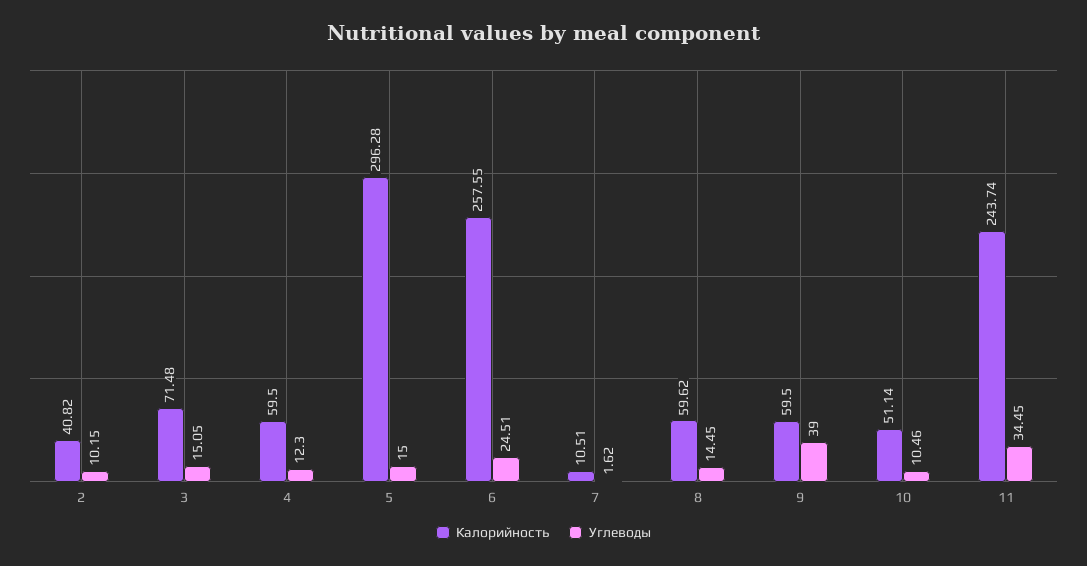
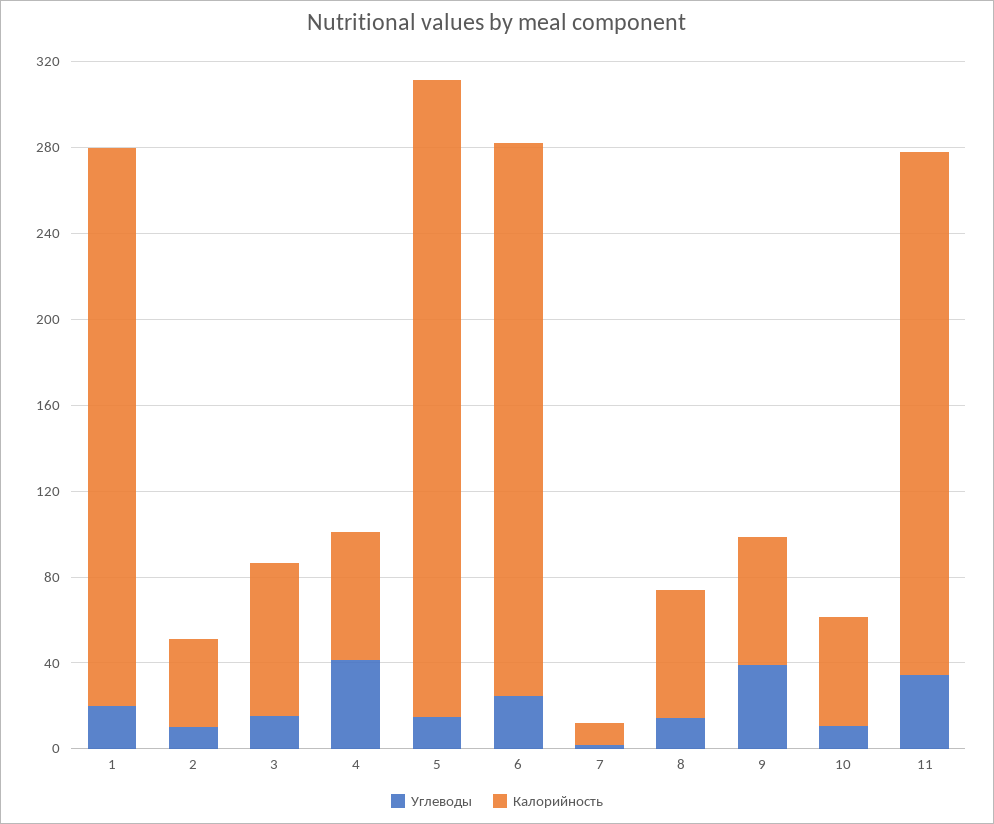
Углеводы, 4: 12.3 -> 40
Углеводы, 1: none -> 20
Калорийность, 1: none -> 260

